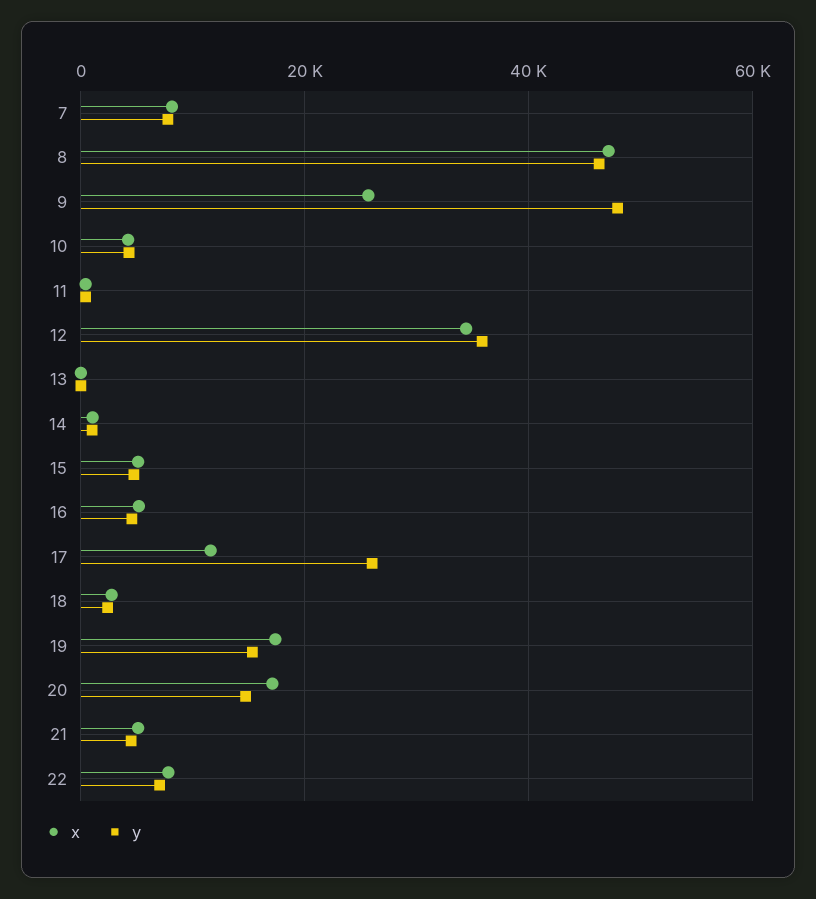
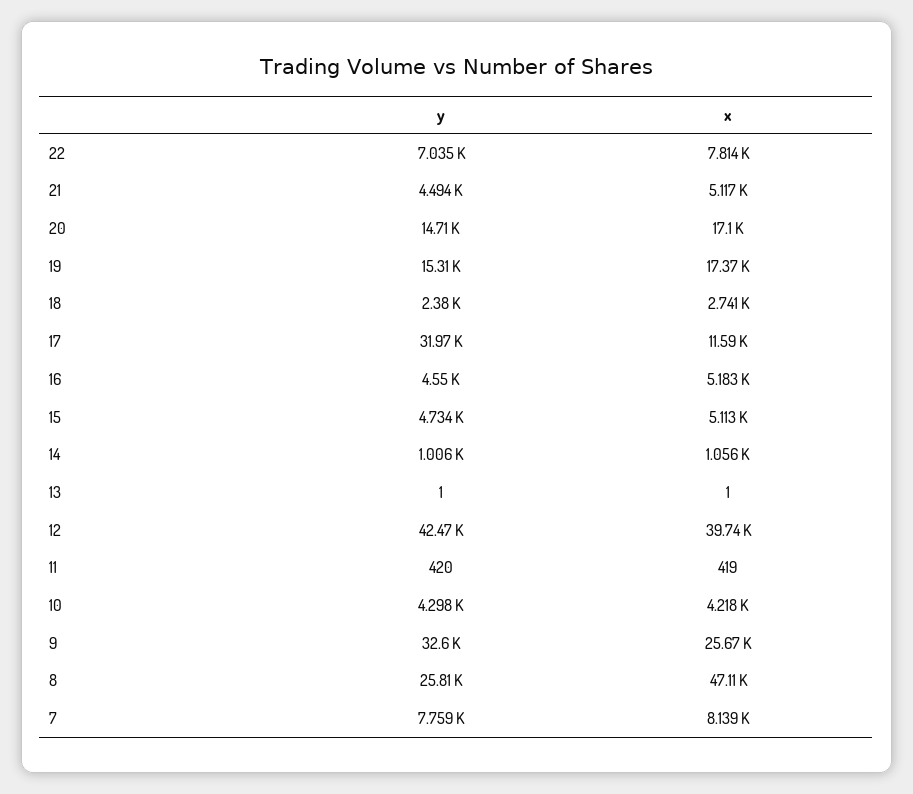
y, 8: 46000 -> 25810
y, 9: 48000 -> 32600
x, 12: 34000 -> 39740
y, 12: 36000 -> 42470
y, 17: 26000 -> 31970

